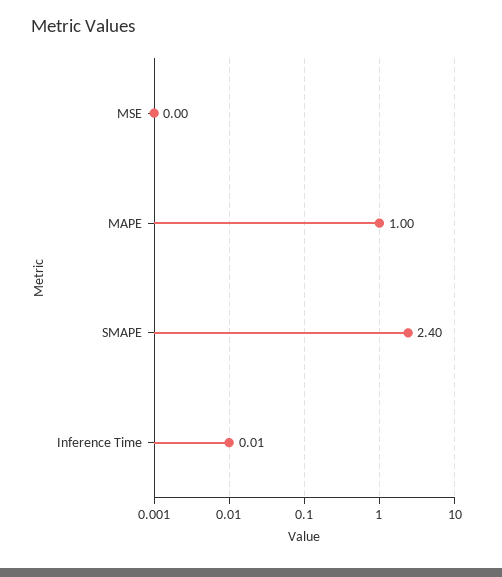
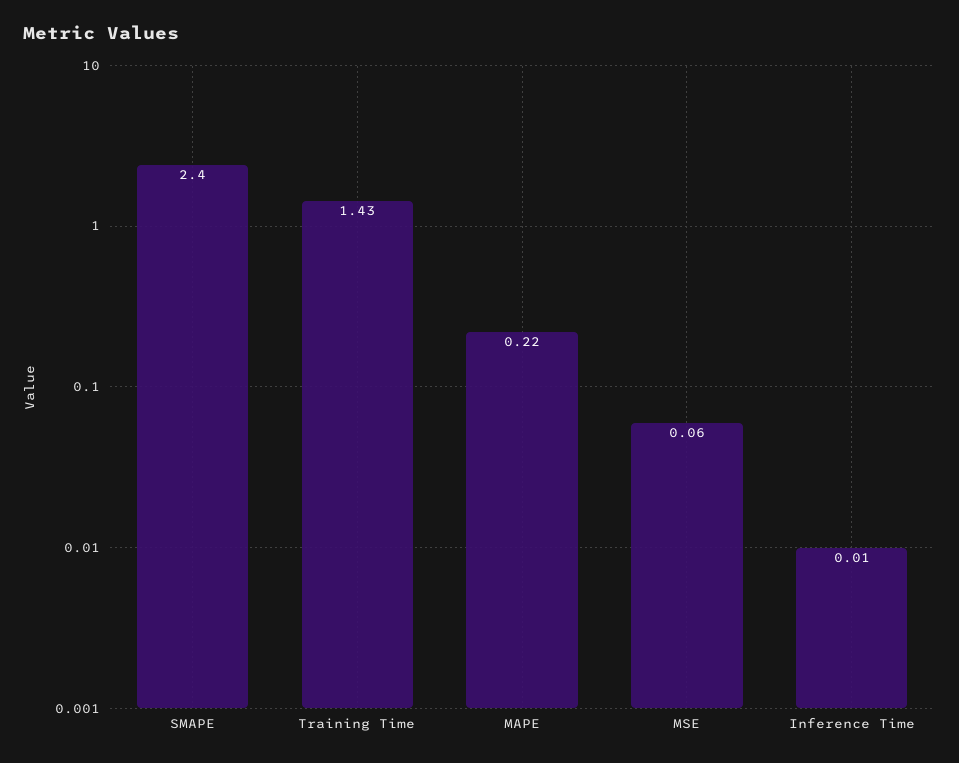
MSE: 0 -> 0.06
MAPE: 1 -> 0.22
Training Time: none -> 1.43

